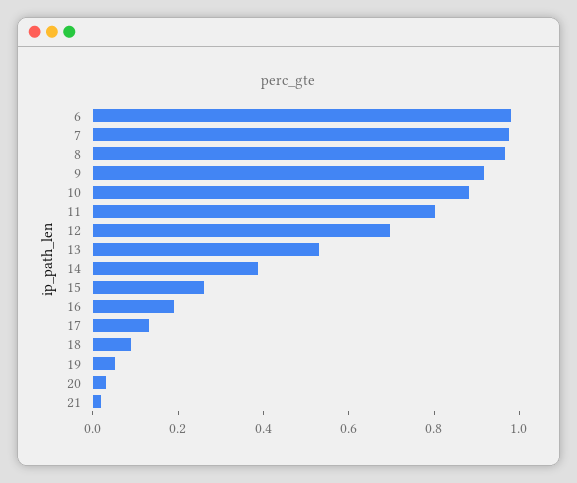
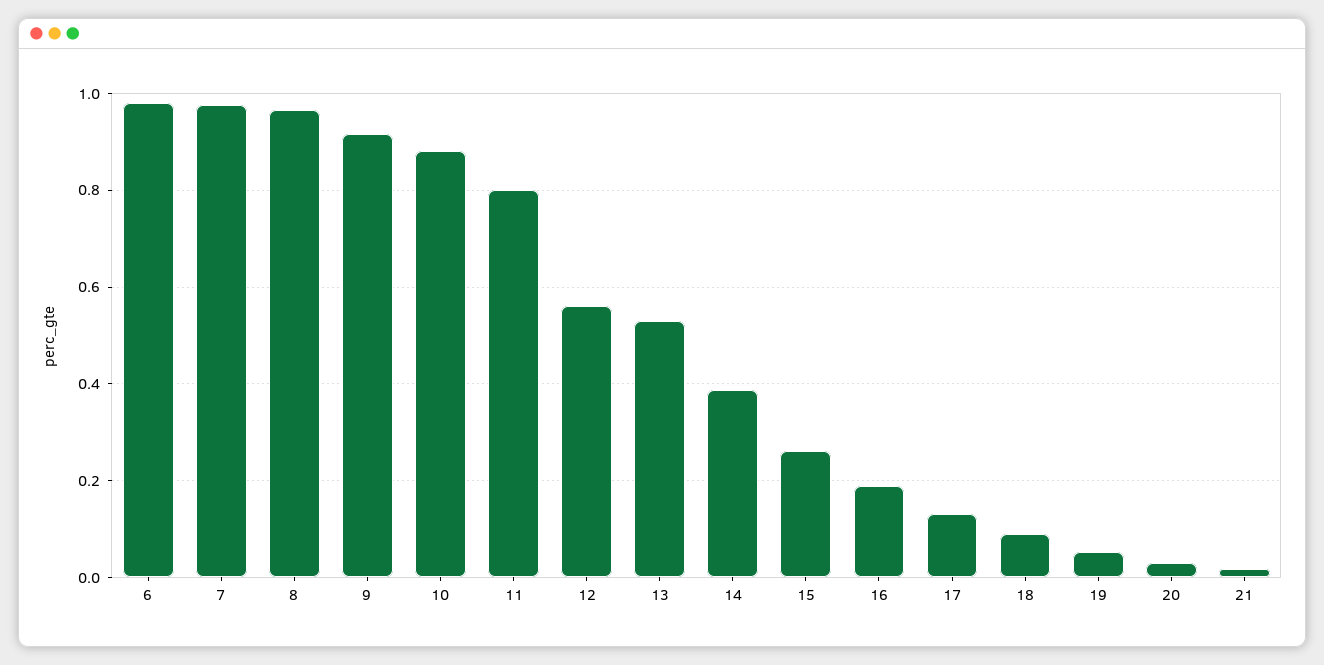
12: 0.7 -> 0.56

